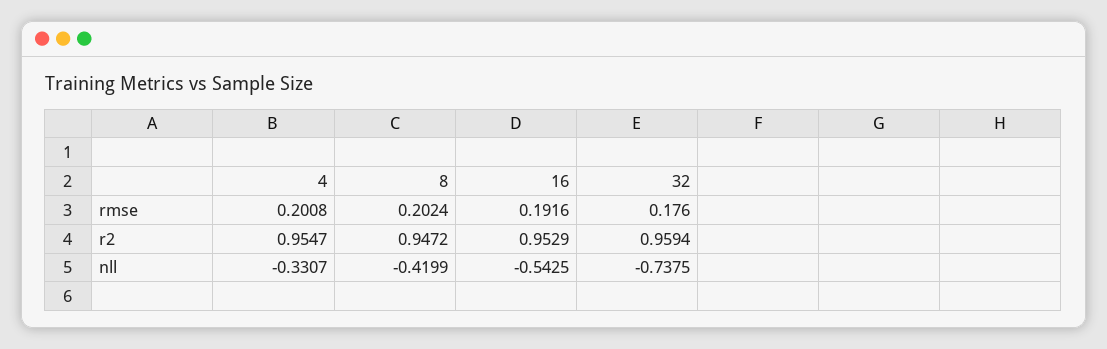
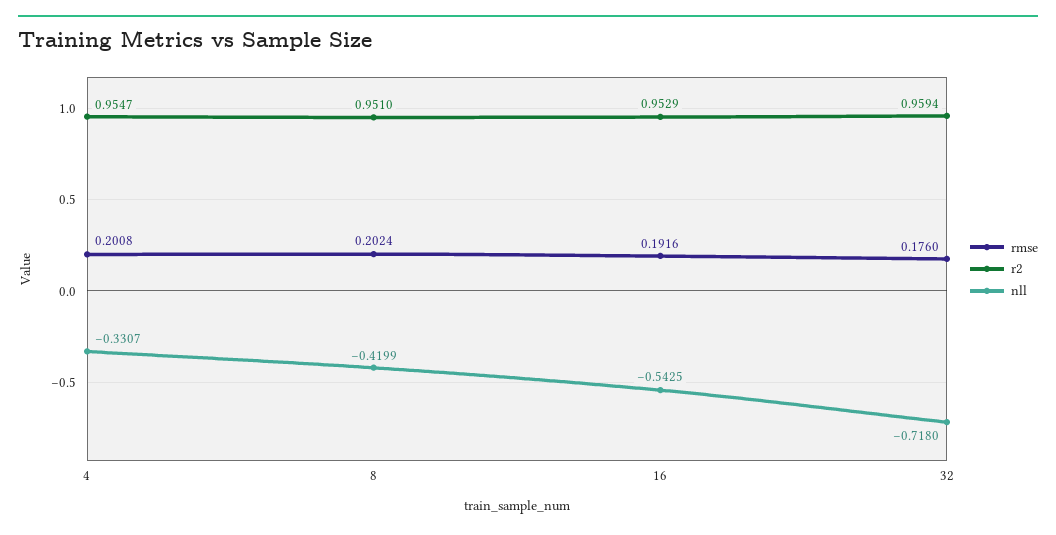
r2, 8: 0.9472 -> 0.951
nll, 32: -0.7375 -> -0.718

